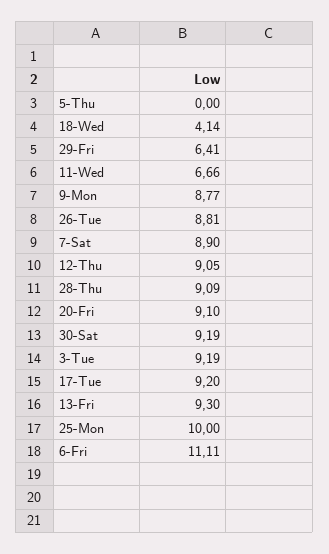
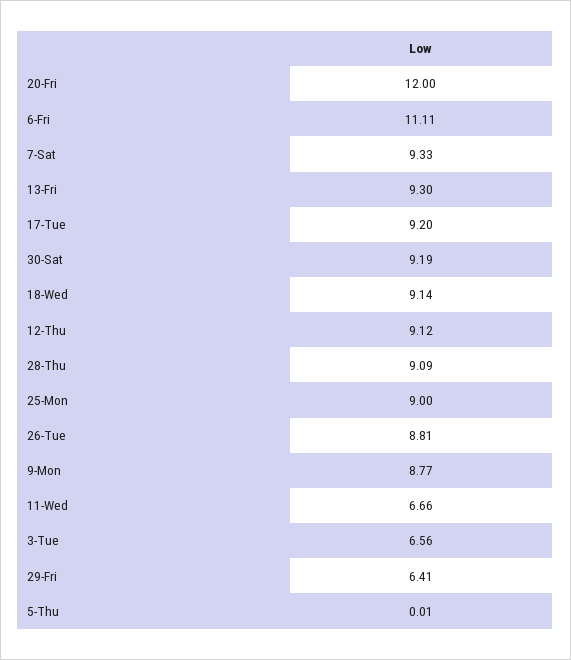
5-Thu: 0 -> 0.01
18-Wed: 4.14 -> 9.14
7-Sat: 8.9 -> 9.33
12-Thu: 9.05 -> 9.12
20-Fri: 9.1 -> 12
3-Tue: 9.19 -> 6.56
25-Mon: 10 -> 9

